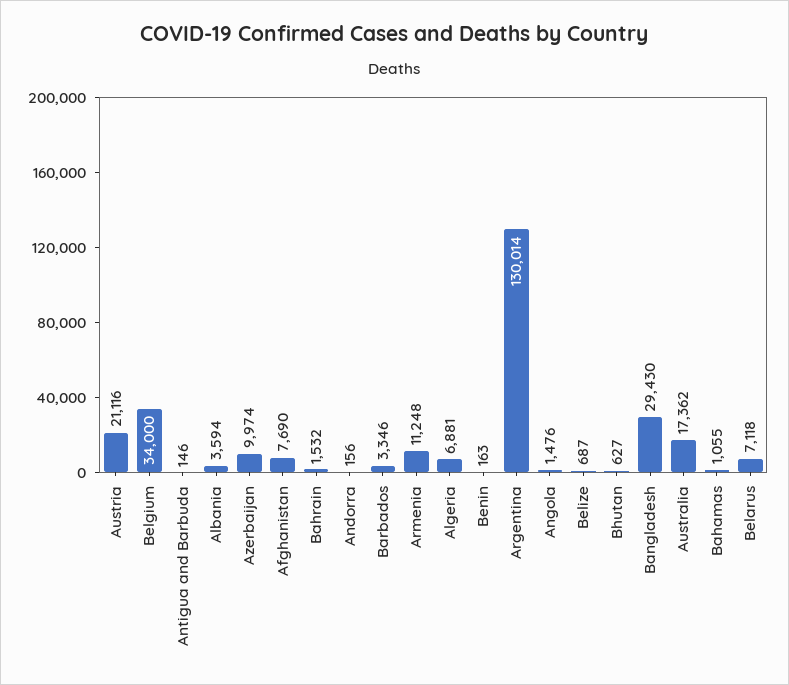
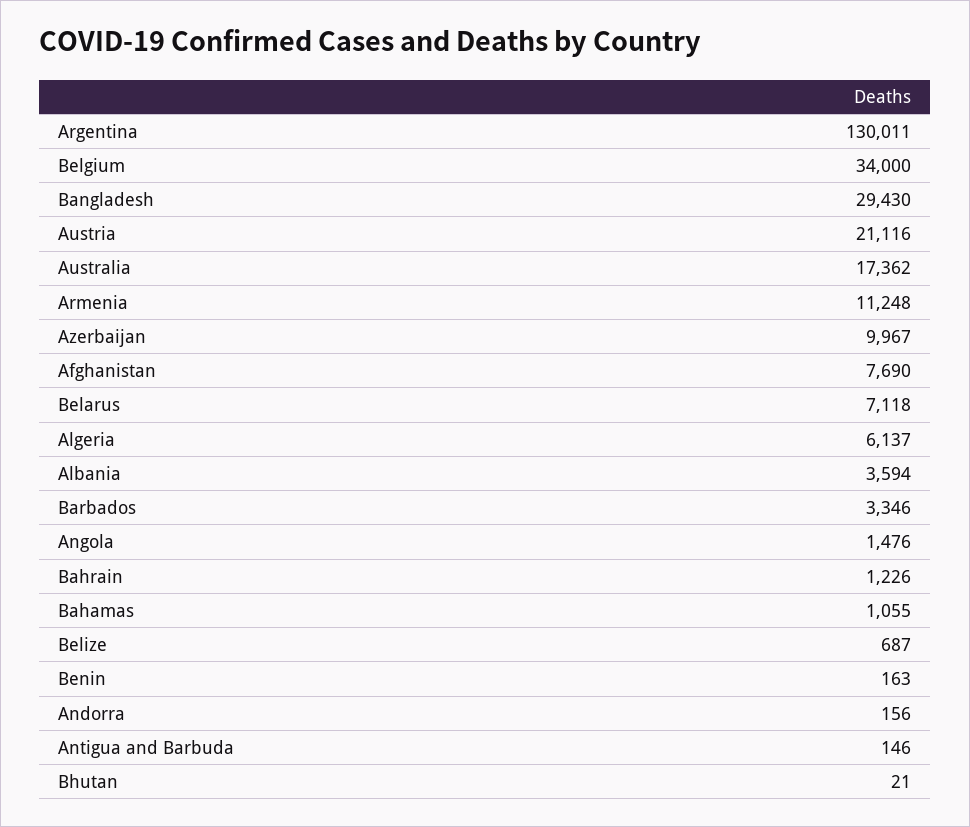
Azerbaijan: 9974 -> 9967
Bahrain: 1532 -> 1226
Algeria: 6881 -> 6137
Argentina: 130014 -> 130011
Bhutan: 627 -> 21

